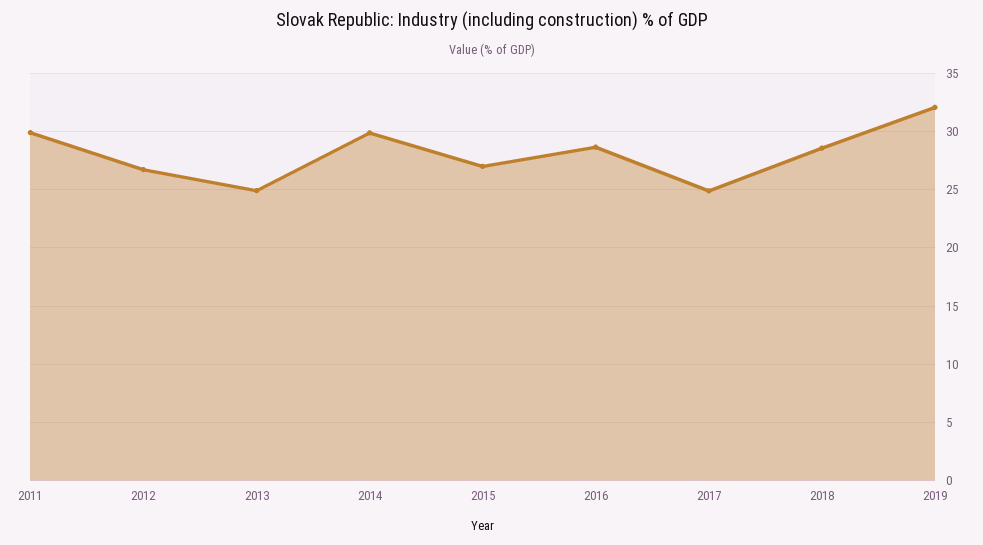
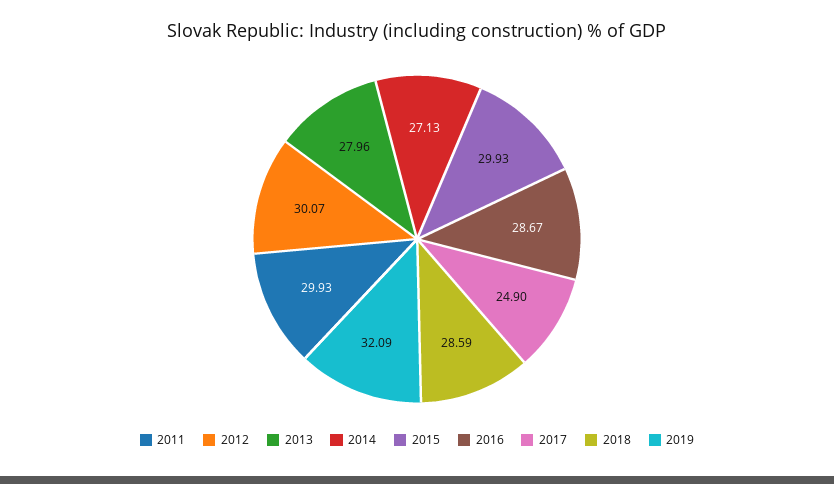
2012: 27 -> 30.07
2013: 25 -> 27.96
2014: 30 -> 27.13
2015: 27 -> 29.93

